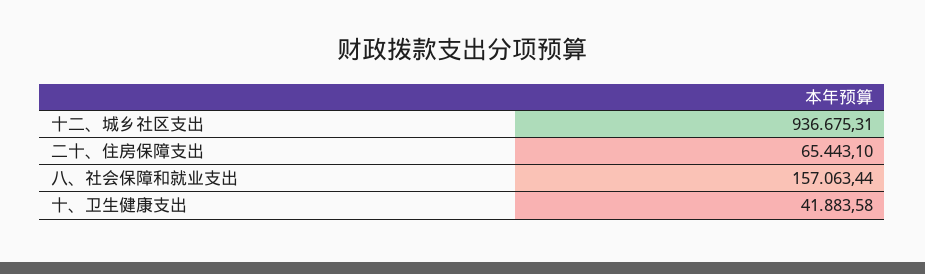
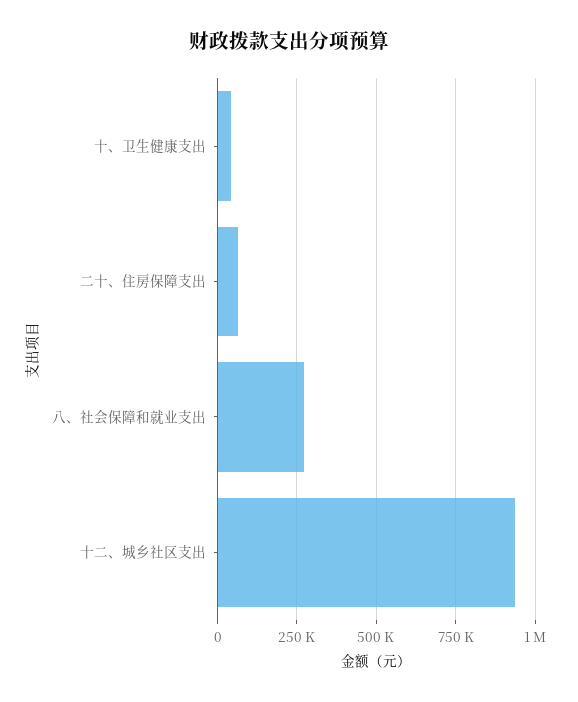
八、社会保障和就业支出: 157063.44 -> 275000

